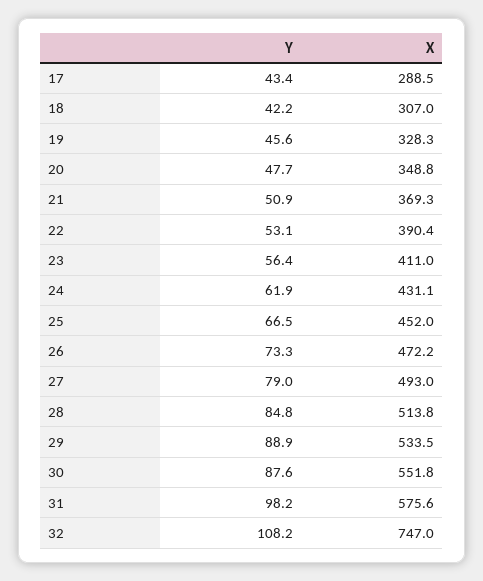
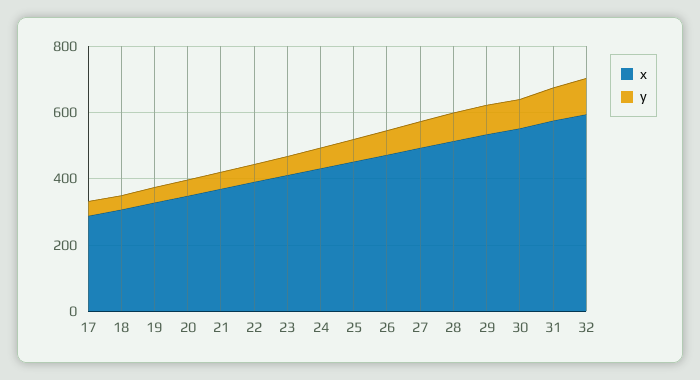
X, 32: 747 -> 600

